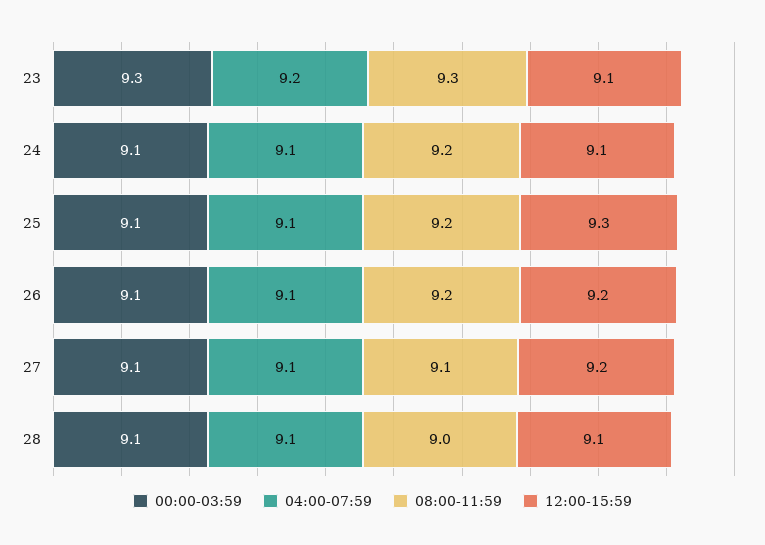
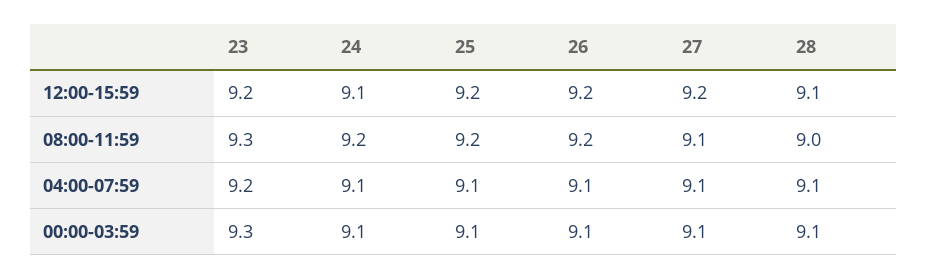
12:00-15:59, 23: 9.1 -> 9.2
12:00-15:59, 25: 9.3 -> 9.2

